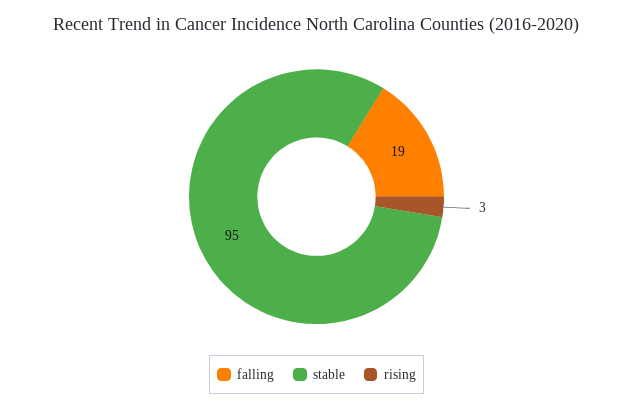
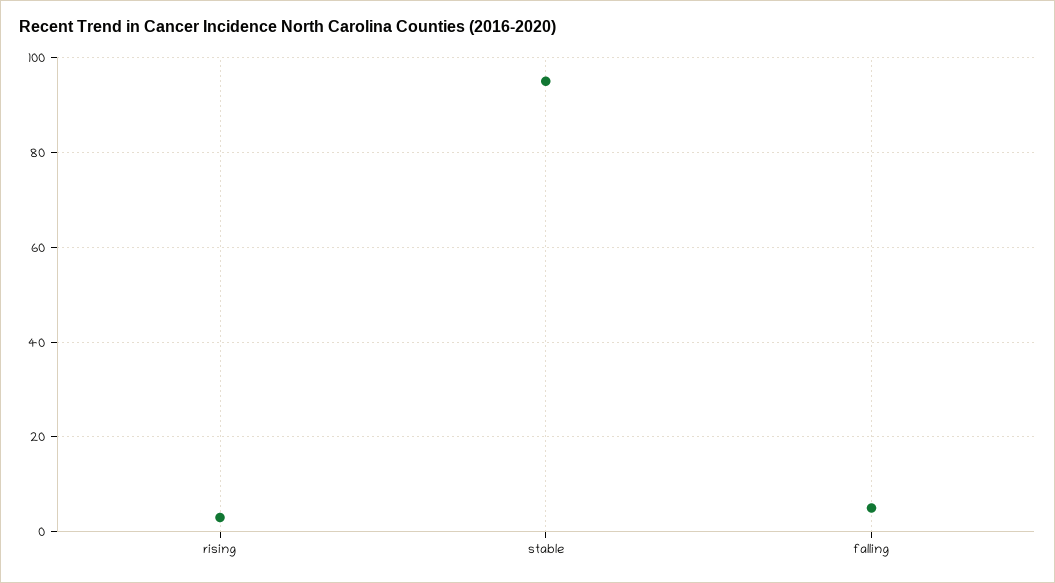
falling: 19 -> 5

